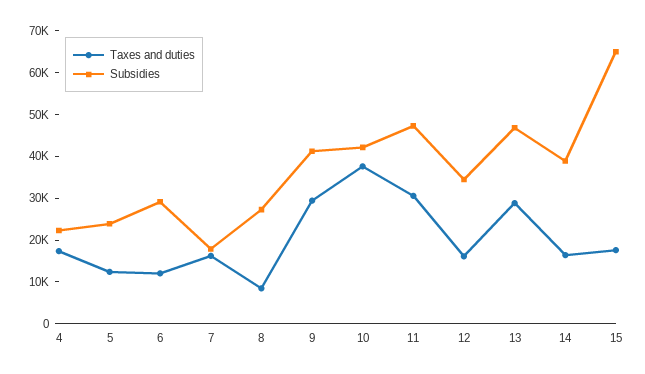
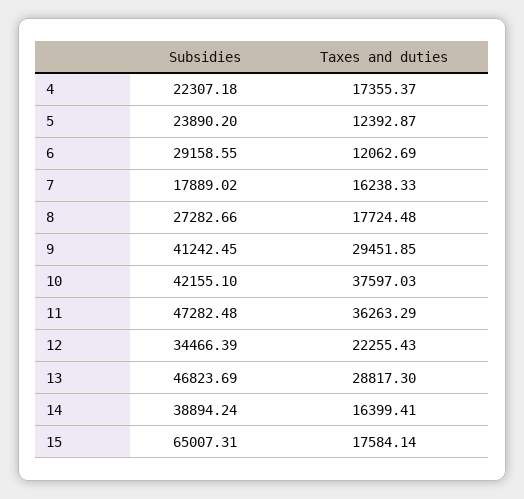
Taxes and duties, 8: 8000 -> 17724.48
Taxes and duties, 11: 30000 -> 36263.29
Taxes and duties, 12: 16000 -> 22255.43

